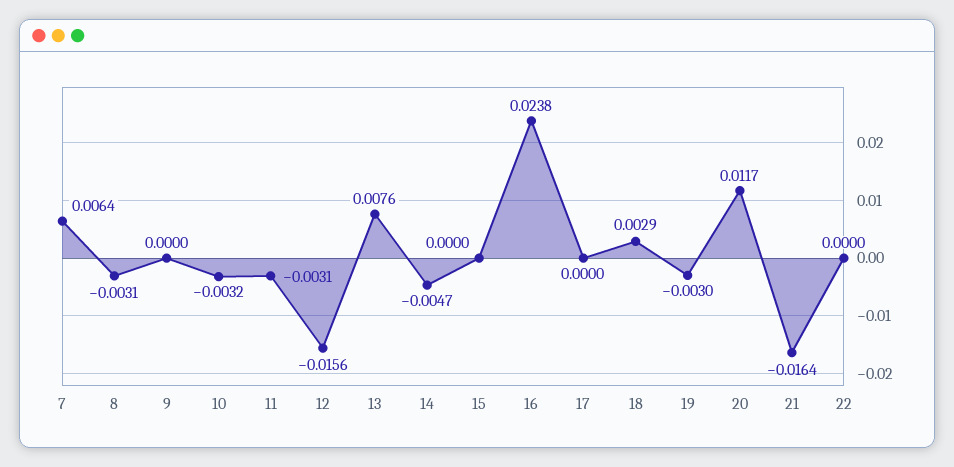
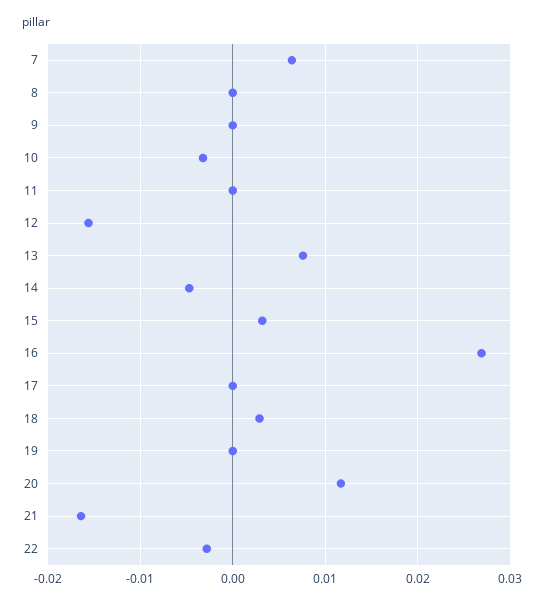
8: -0.0031 -> 0
11: -0.0031 -> 0
15: 0 -> 0.003
16: 0.0238 -> 0.027
19: -0.003 -> 0
22: 0 -> -0.003

